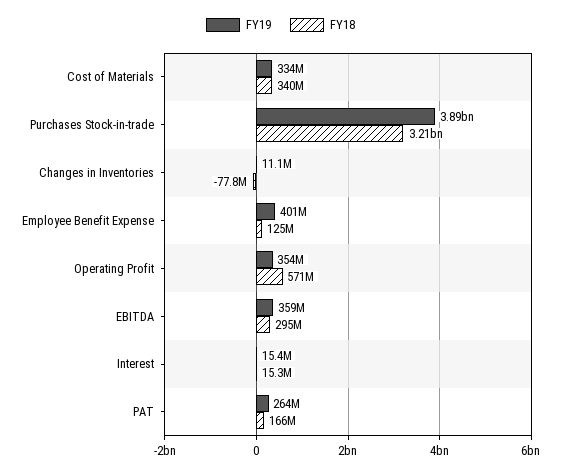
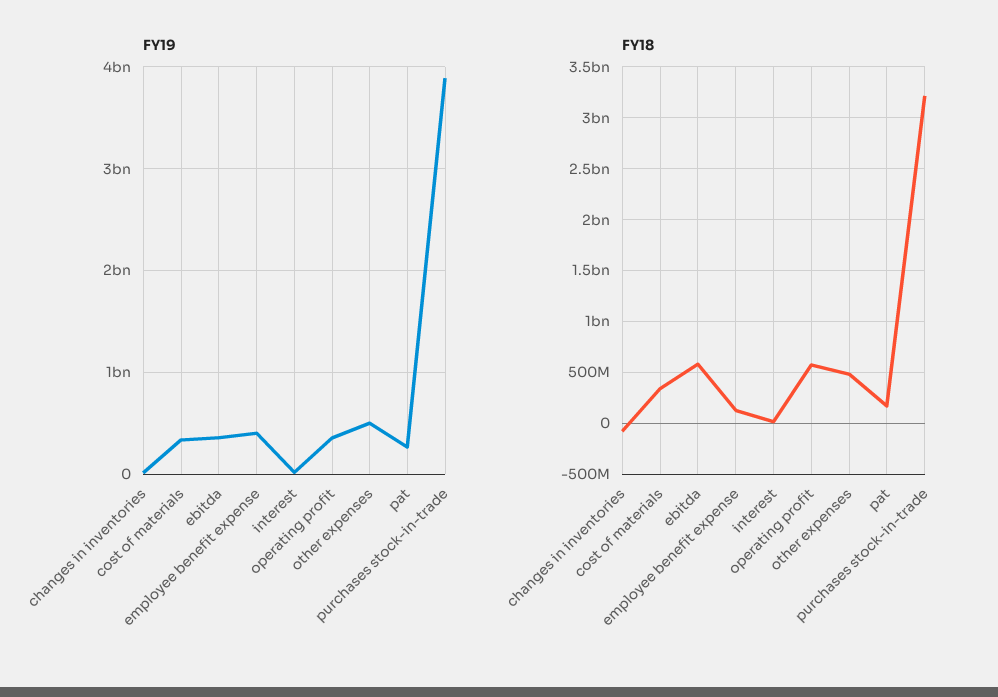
FY18, EBITDA: 295000000 -> 600000000
FY19, other expenses: none -> 500000000
FY18, other expenses: none -> 500000000

